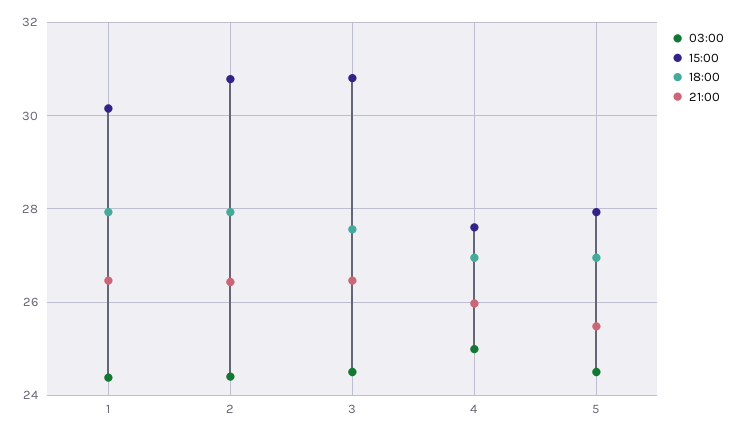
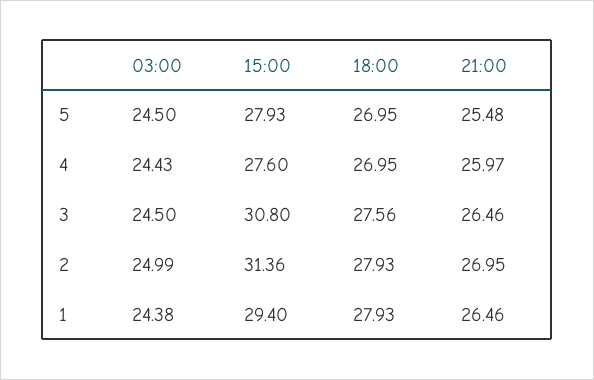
15:00, 1: 30.2 -> 29.4
03:00, 2: 24.4 -> 24.99
15:00, 2: 30.8 -> 31.36
21:00, 2: 26.4 -> 26.95
03:00, 4: 25 -> 24.43

